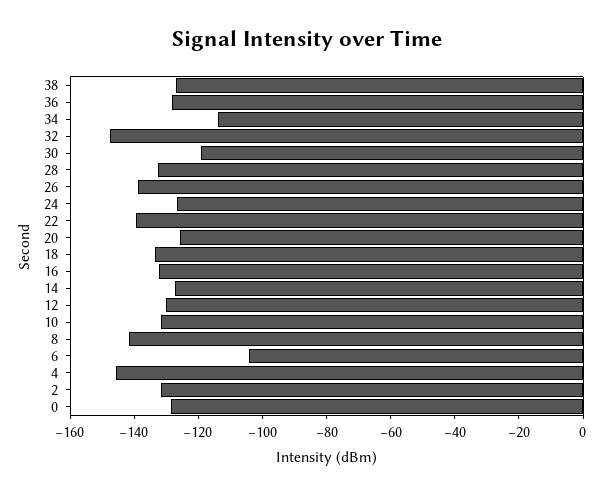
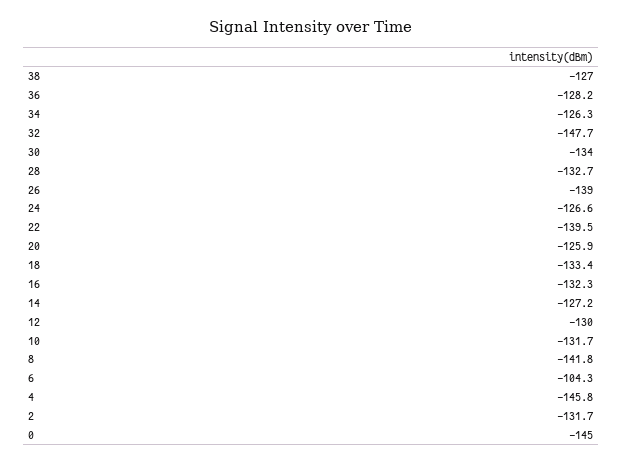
34: -115 -> -126.3
30: -120 -> -134
0: -130 -> -145

